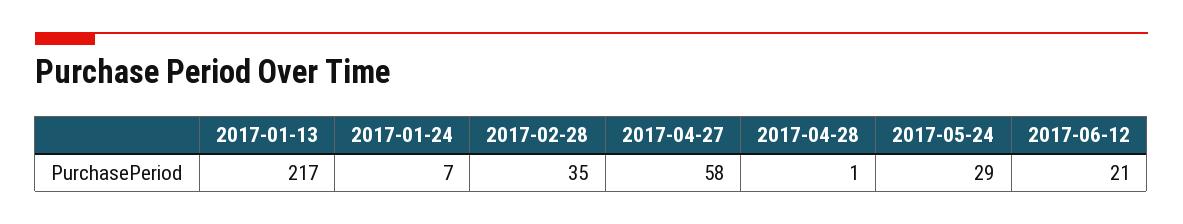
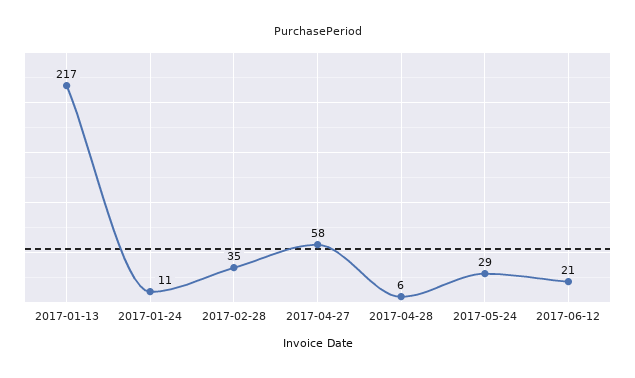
2017-01-24: 7 -> 11
2017-04-28: 1 -> 6

